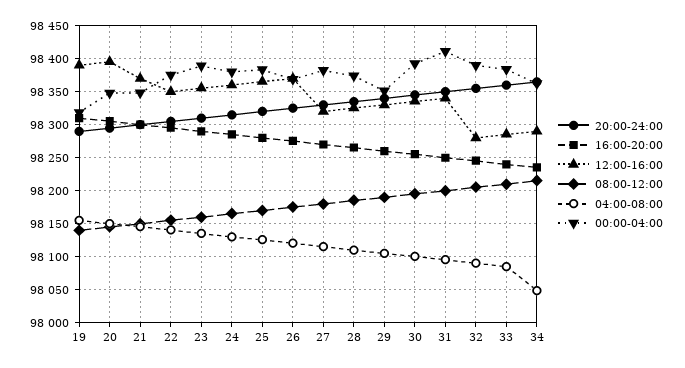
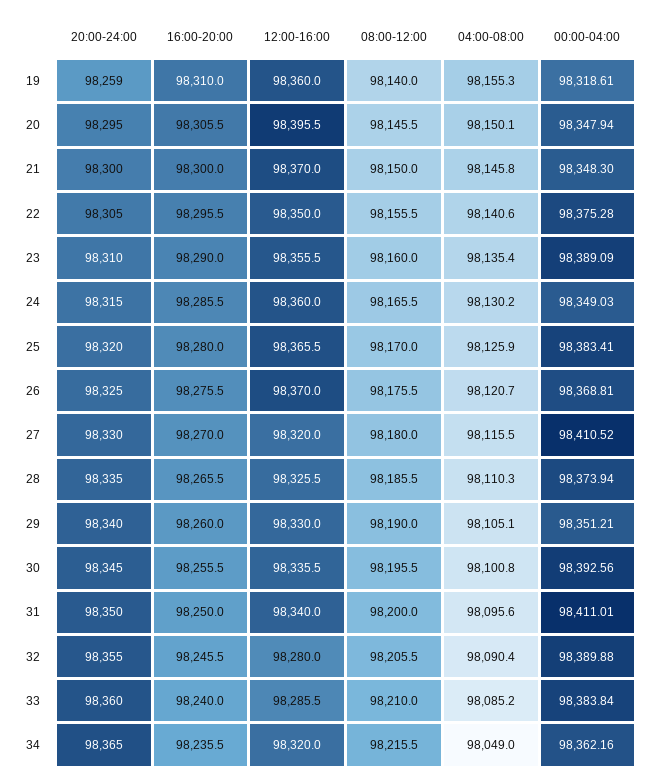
20:00-24:00, 19: 98290 -> 98259
12:00-16:00, 19: 98390 -> 98360
00:00-04:00, 24: 98380 -> 98349.03
00:00-04:00, 27: 98380 -> 98410.52
12:00-16:00, 34: 98290 -> 98320

